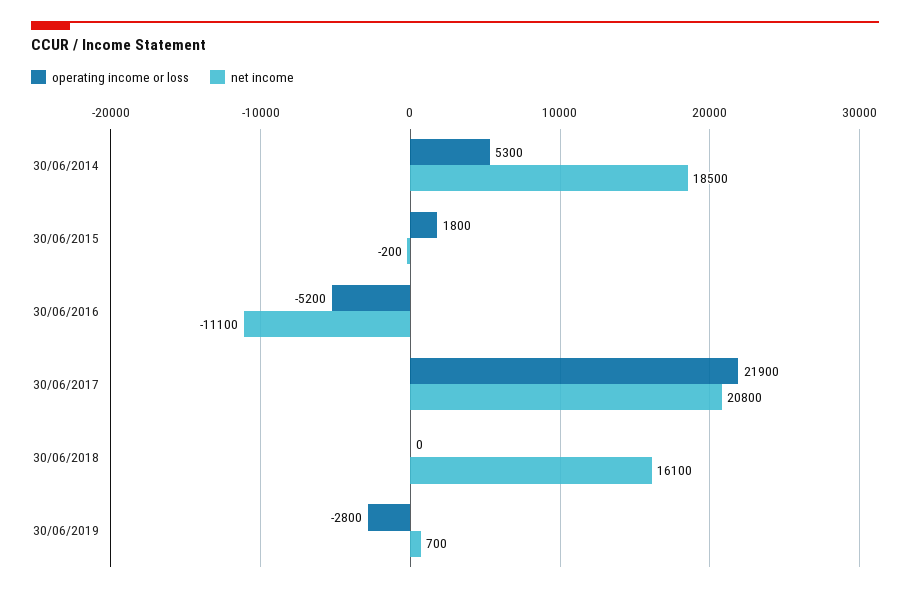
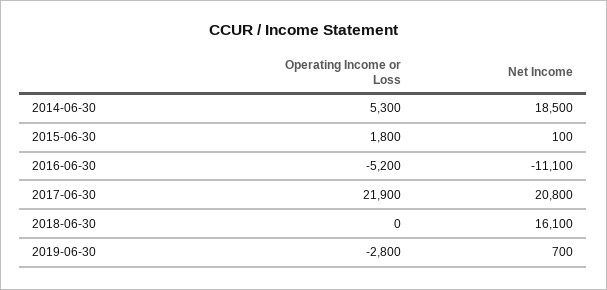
net income, 30/06/2015: -200 -> 100

